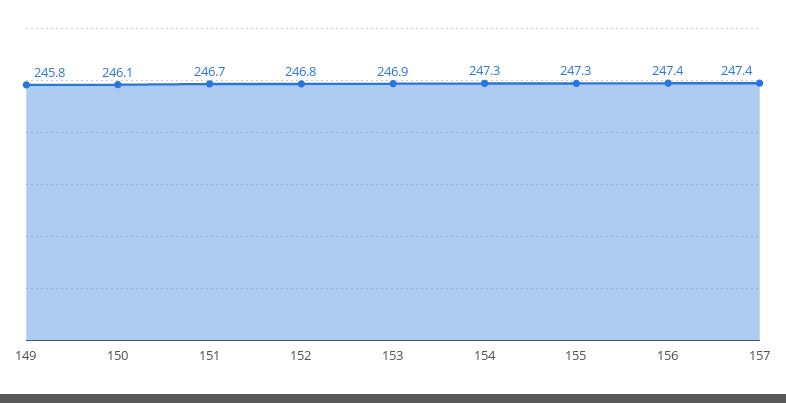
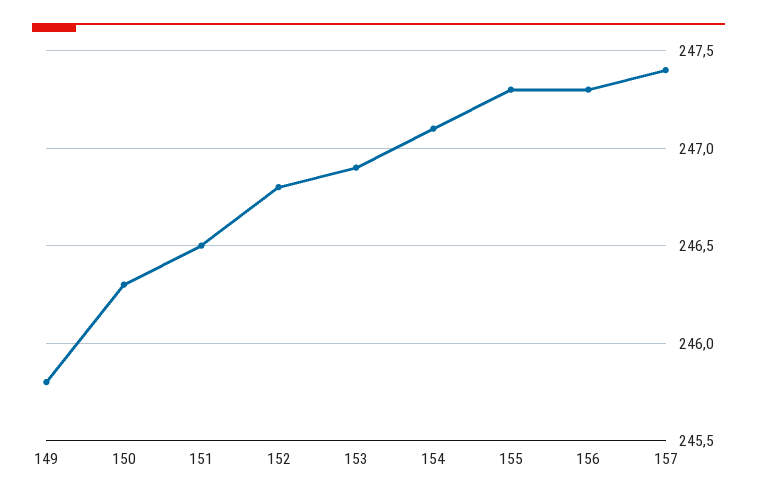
150: 246.1 -> 246.3
151: 246.7 -> 246.5
154: 247.3 -> 247.1
156: 247.4 -> 247.3

